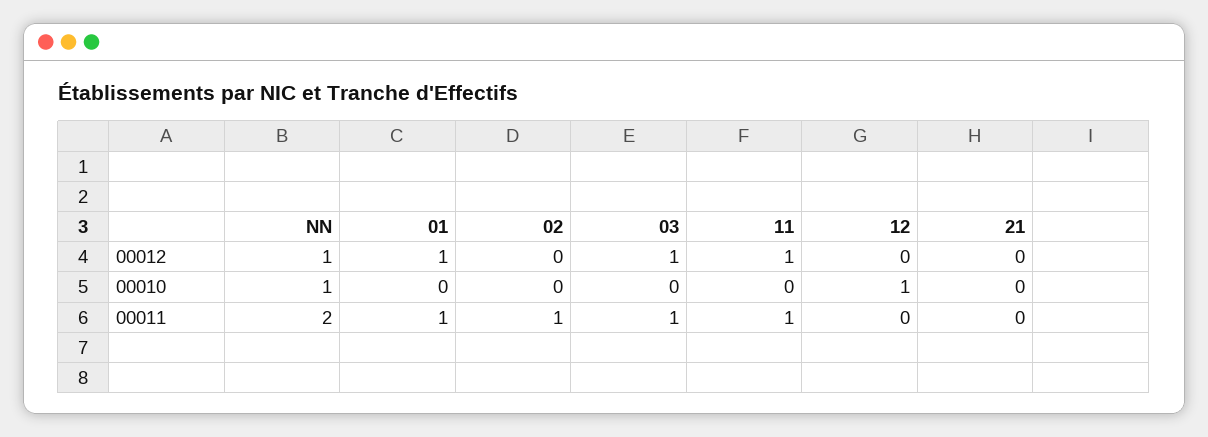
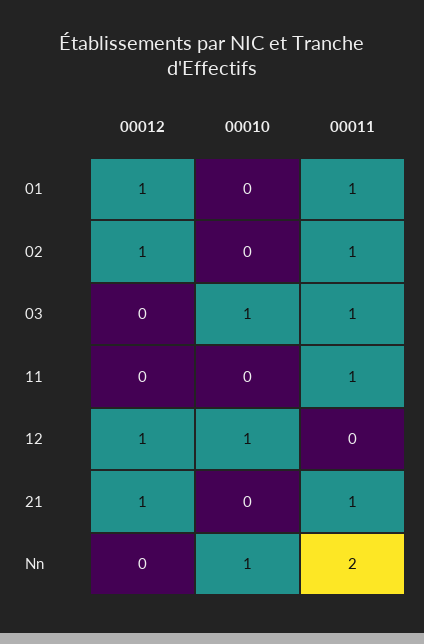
NN, 00012: 1 -> 0
02, 00012: 0 -> 1
03, 00012: 1 -> 0
11, 00012: 1 -> 0
12, 00012: 0 -> 1
21, 00012: 0 -> 1
03, 00010: 0 -> 1
21, 00011: 0 -> 1

